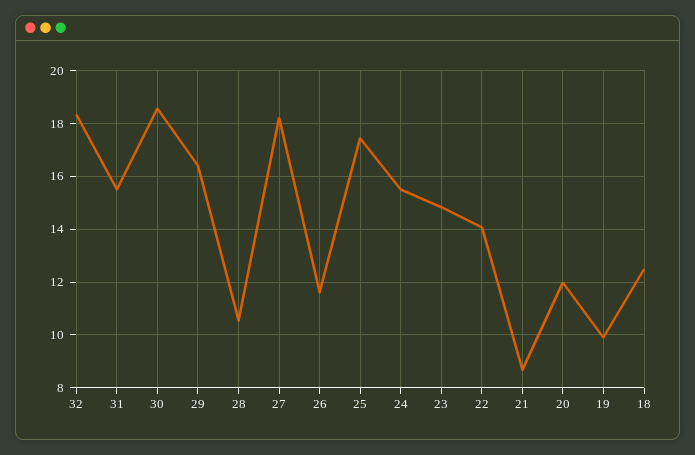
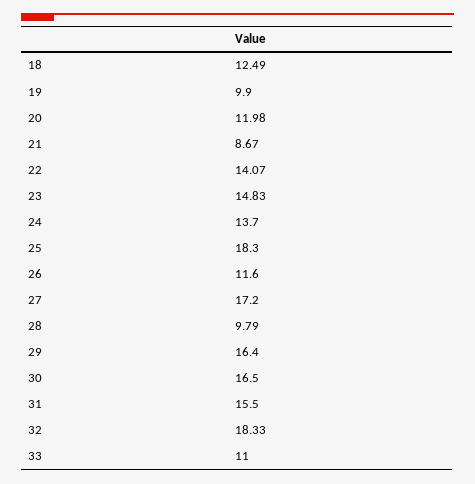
30: 18.5 -> 16.5
28: 10.5 -> 9.79
27: 18.25 -> 17.2
25: 17.5 -> 18.3
24: 15.5 -> 13.7
33: none -> 11

